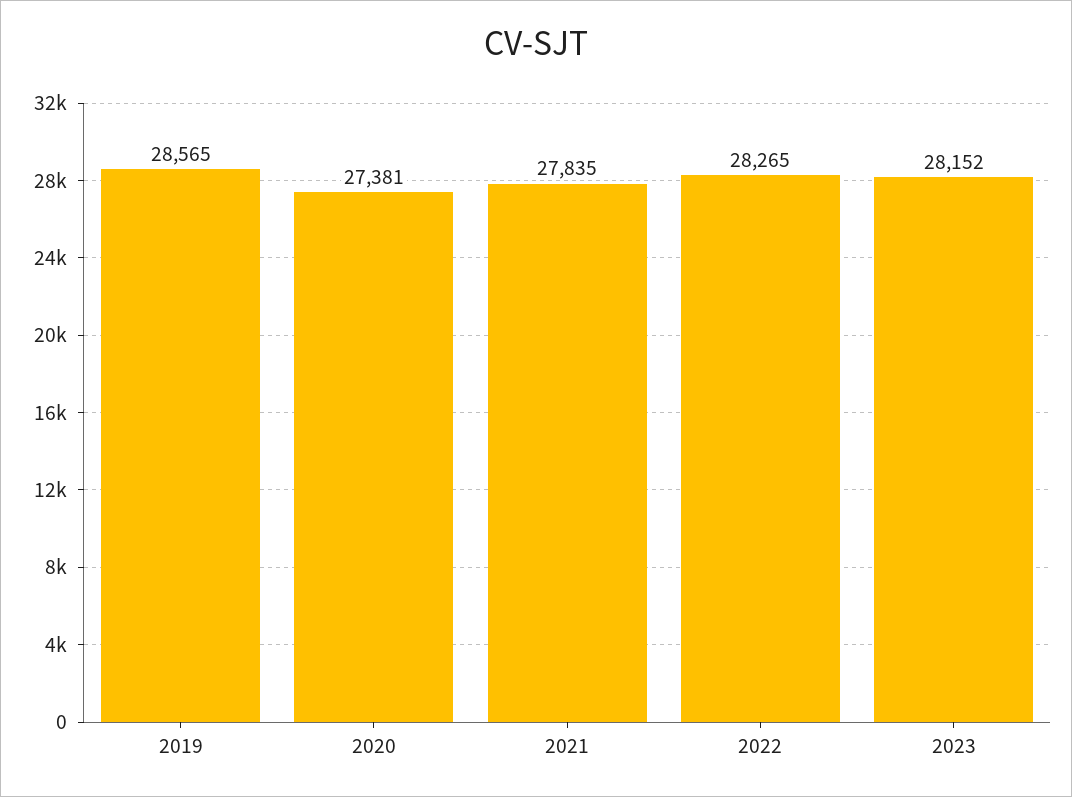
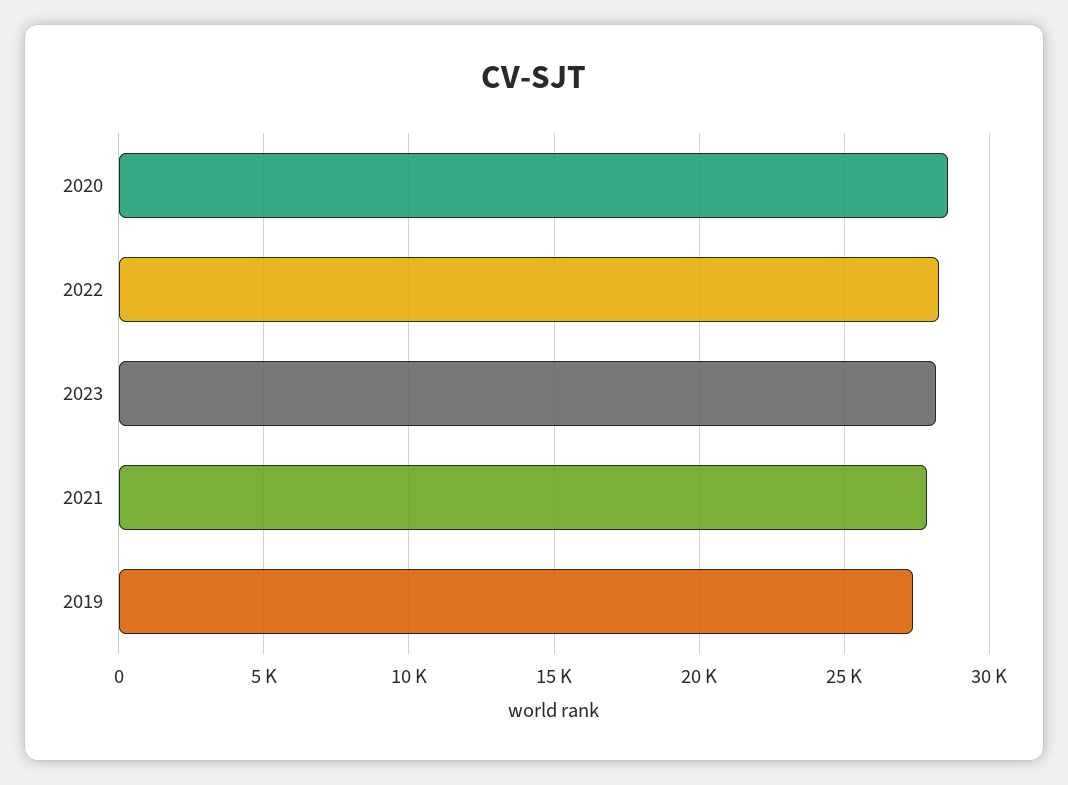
2019: 28565 -> 27500
2020: 27381 -> 28500

